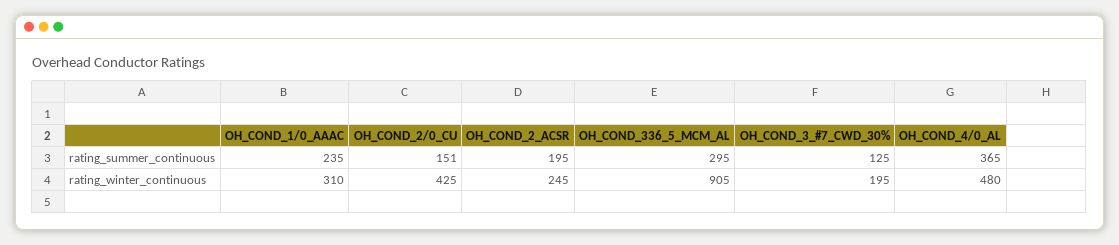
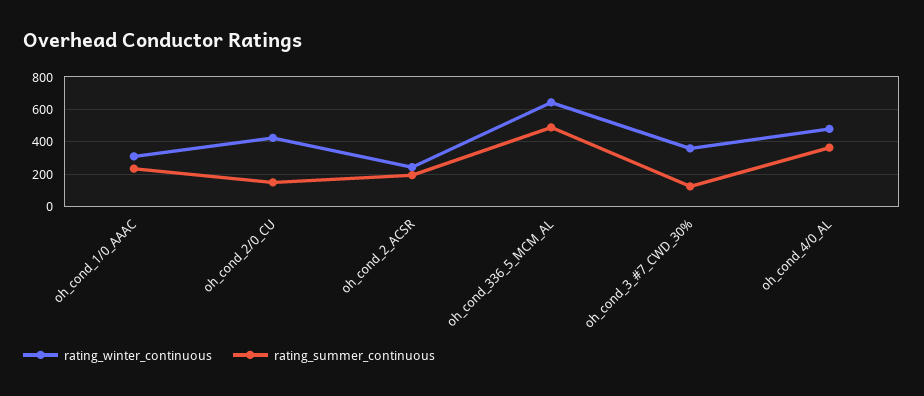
rating_summer_continuous, OH_COND_336_5_MCM_AL: 295 -> 500
rating_winter_continuous, OH_COND_336_5_MCM_AL: 905 -> 650
rating_winter_continuous, OH_COND_3_#7_CWD_30%: 195 -> 350

